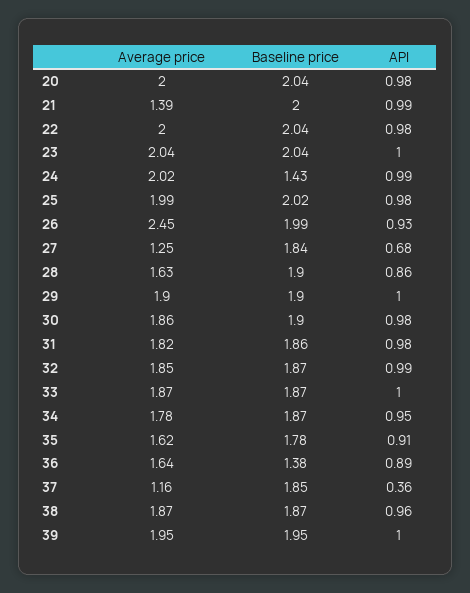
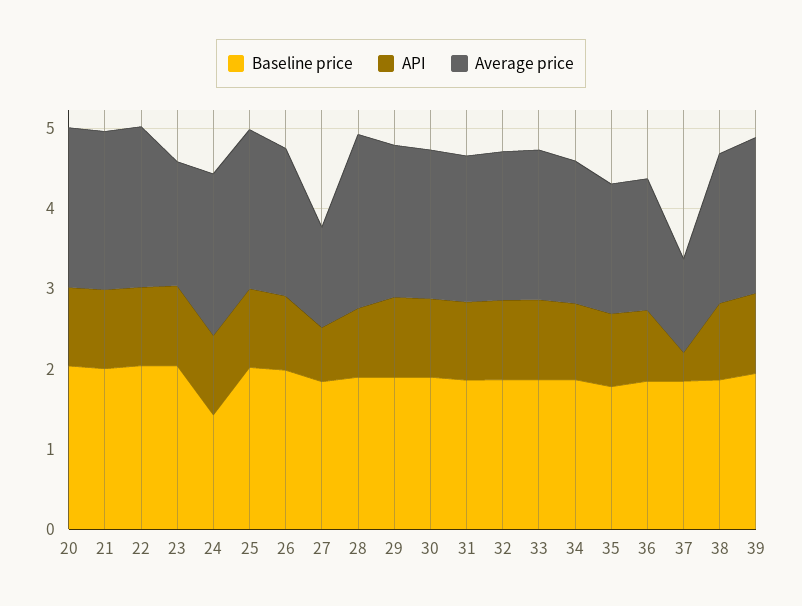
Average price, 21: 1.39 -> 2
Average price, 23: 2.04 -> 1.6
Average price, 26: 2.45 -> 1.8
Average price, 28: 1.63 -> 2.2
Baseline price, 36: 1.38 -> 1.8

